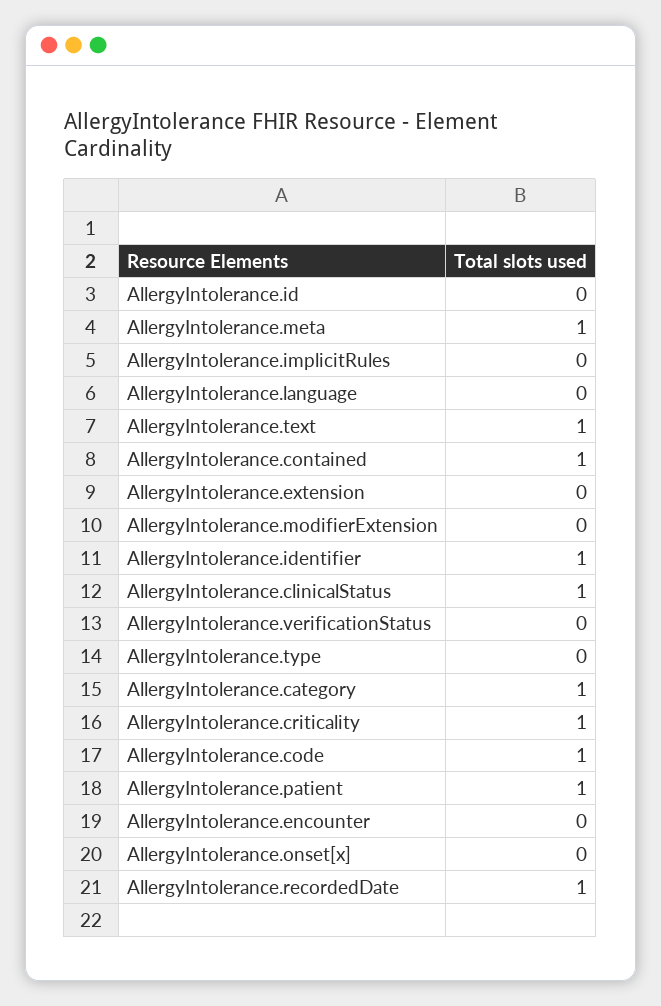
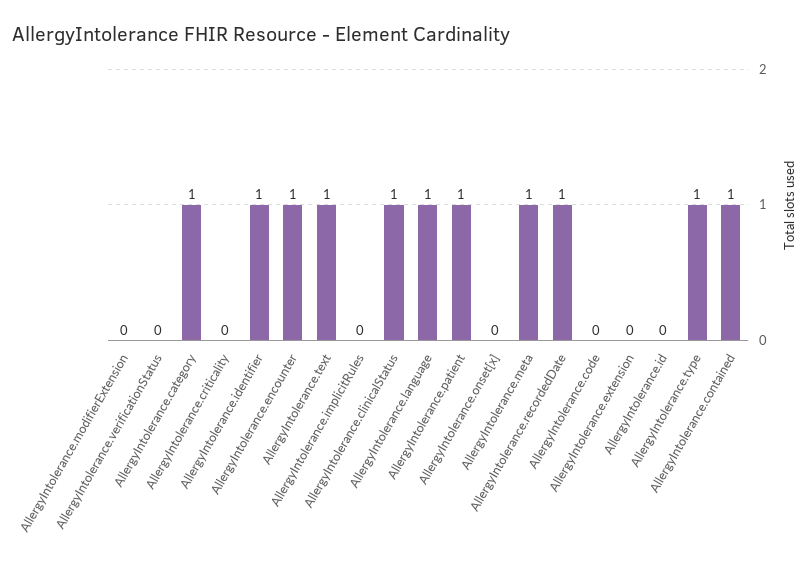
AllergyIntolerance.language: 0 -> 1
AllergyIntolerance.type: 0 -> 1
AllergyIntolerance.criticality: 1 -> 0
AllergyIntolerance.code: 1 -> 0
AllergyIntolerance.encounter: 0 -> 1

